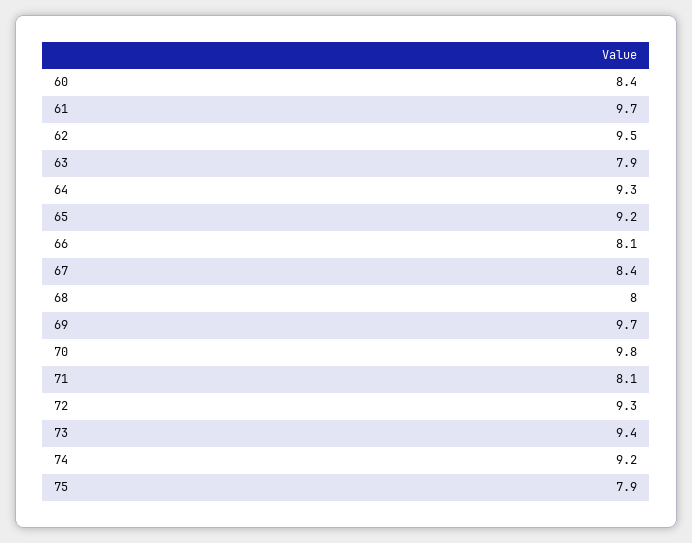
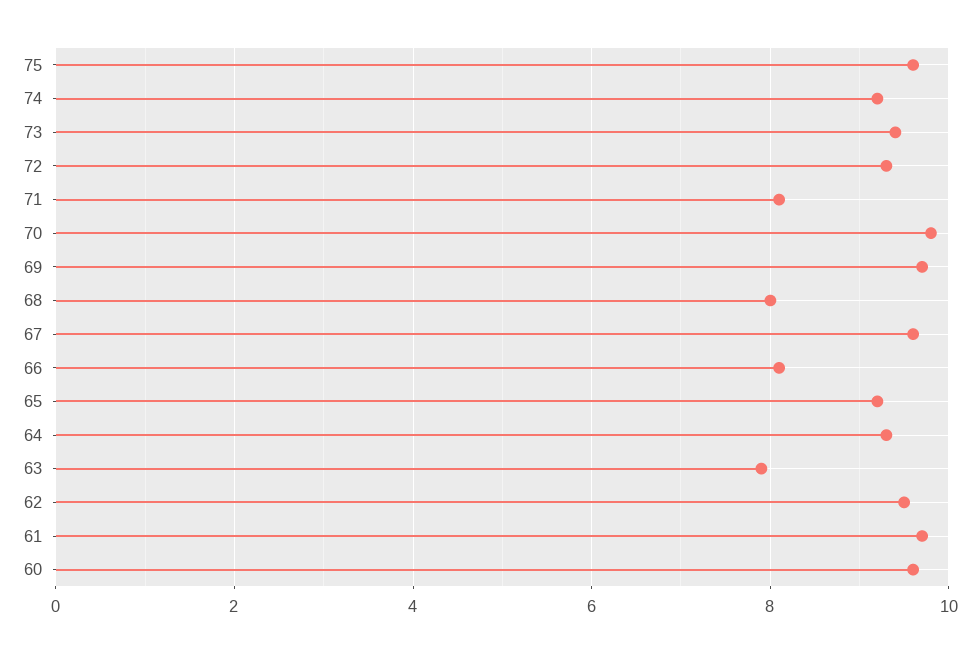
60: 8.4 -> 9.5
67: 8.4 -> 9.5
75: 7.9 -> 9.5

